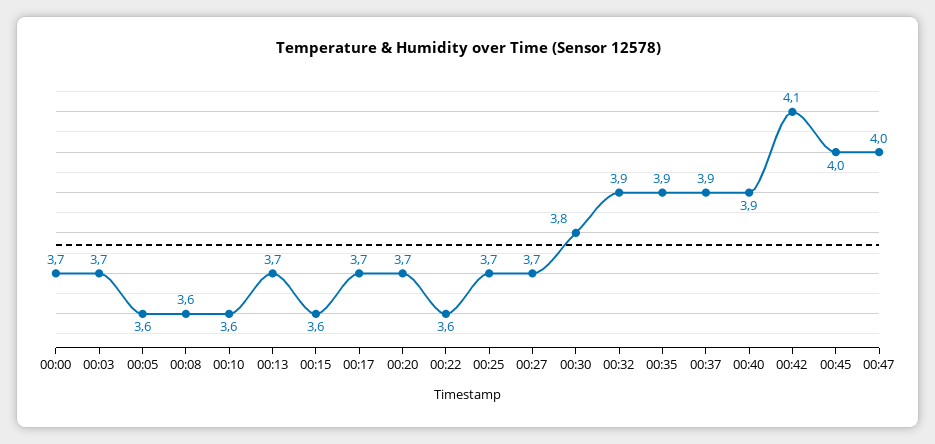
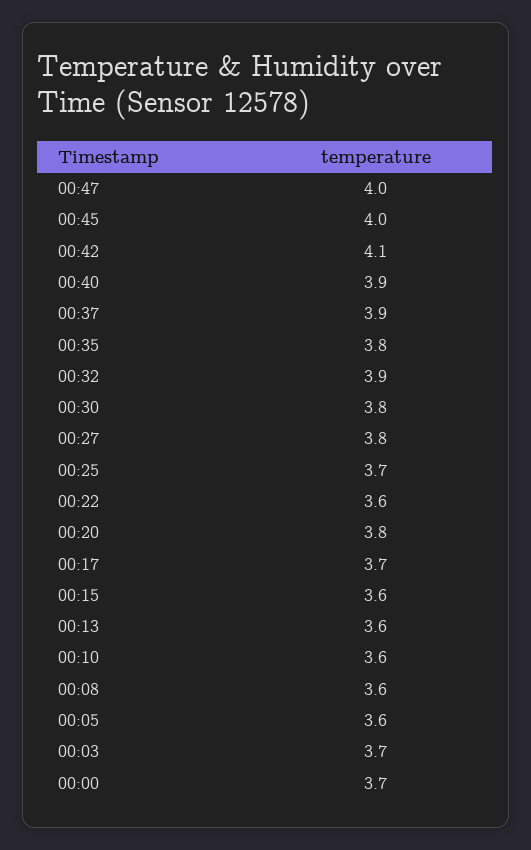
00:13: 3.7 -> 3.6
00:20: 3.7 -> 3.8
00:27: 3.7 -> 3.8
00:35: 3.9 -> 3.8

